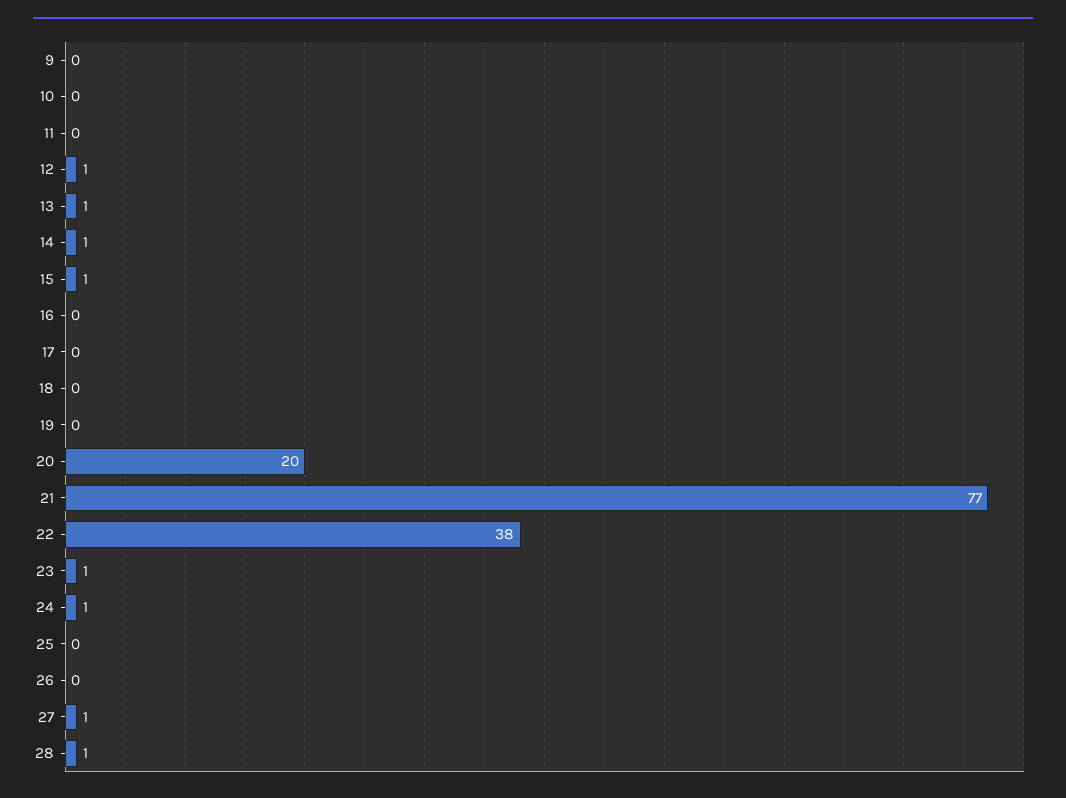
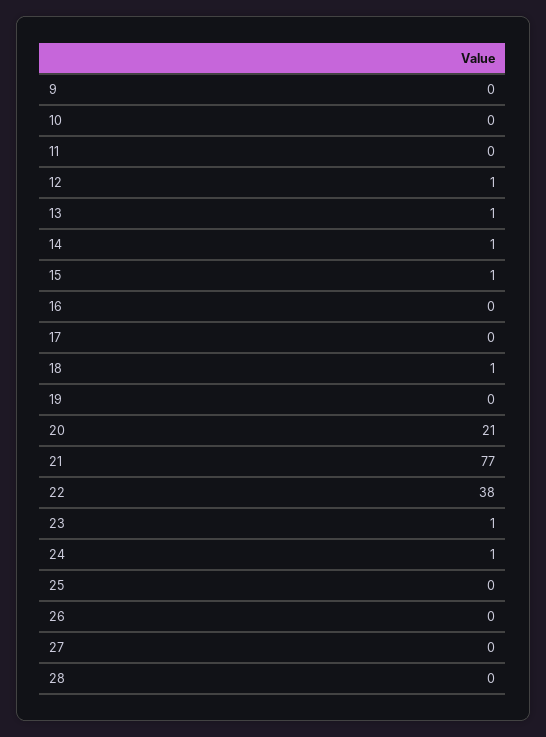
18: 0 -> 1
20: 20 -> 21
27: 1 -> 0
28: 1 -> 0

